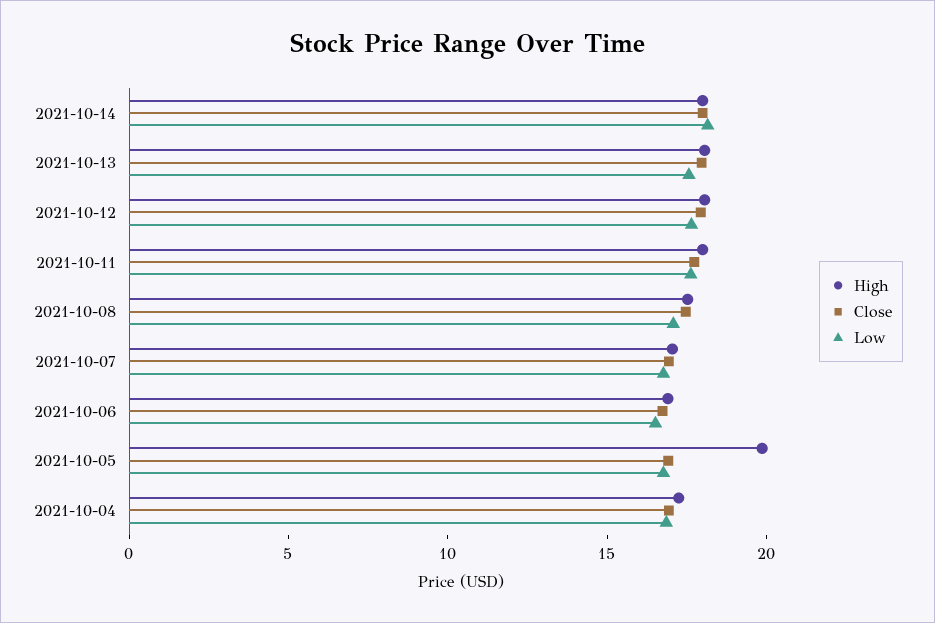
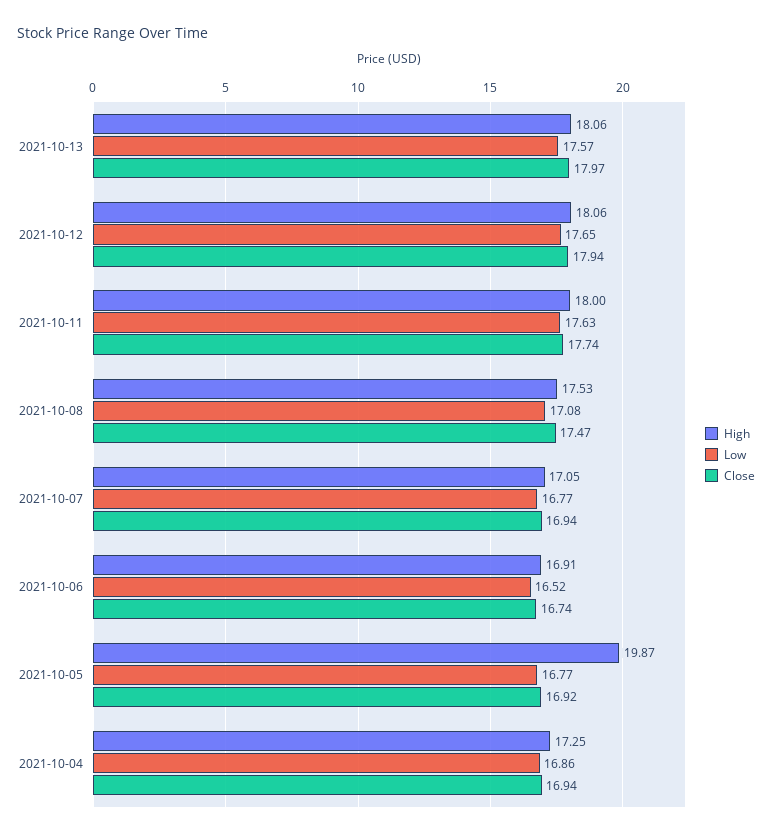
High, 2021-10-14: 18 -> none
Close, 2021-10-14: 18 -> none
Low, 2021-10-14: 18 -> none

